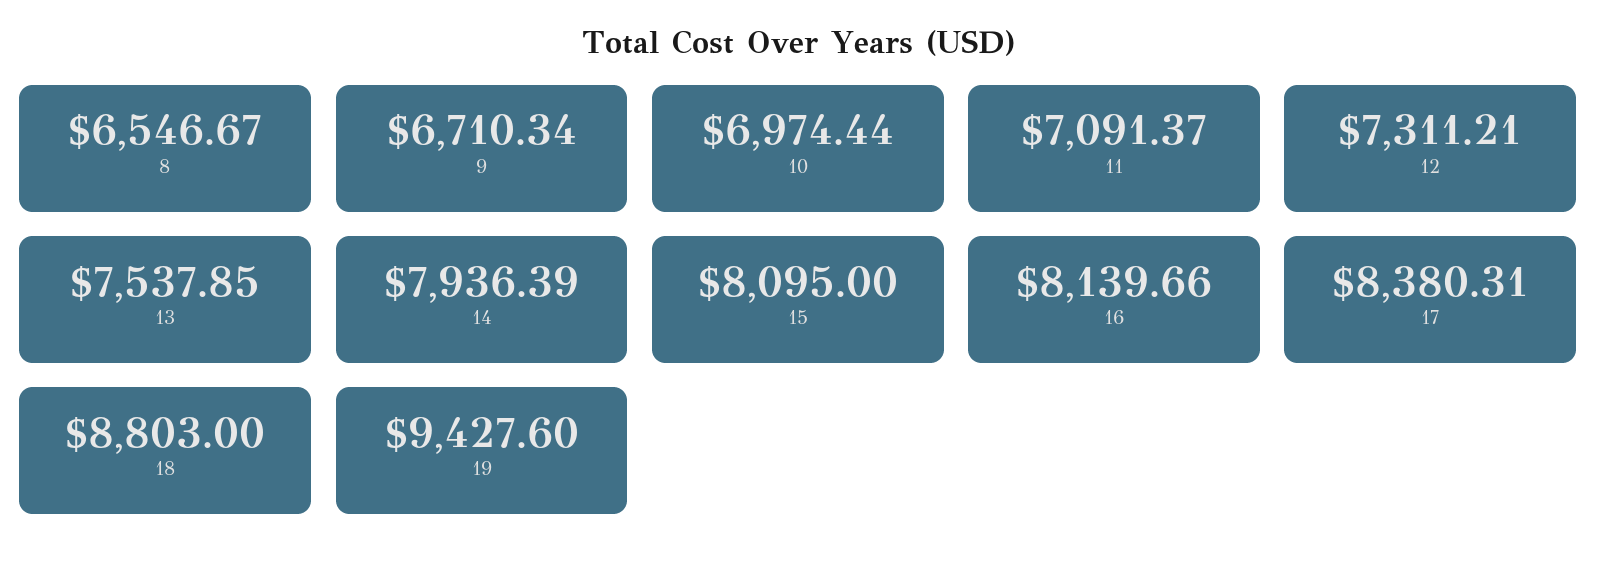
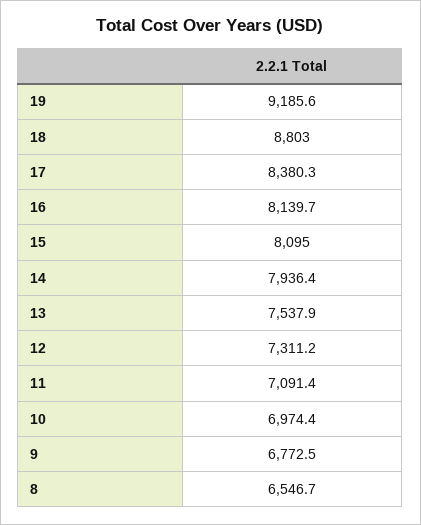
9: 6710.34 -> 6772.5
19: 9427.6 -> 9185.6

